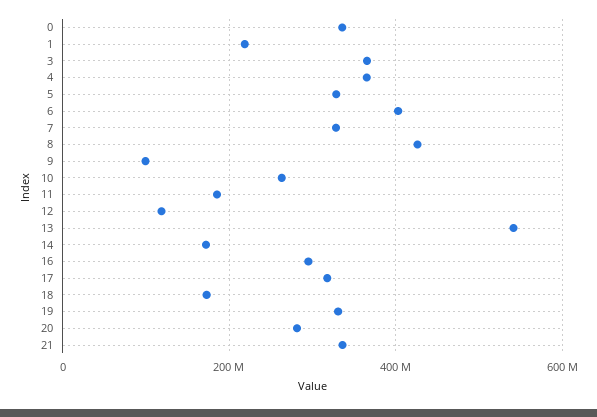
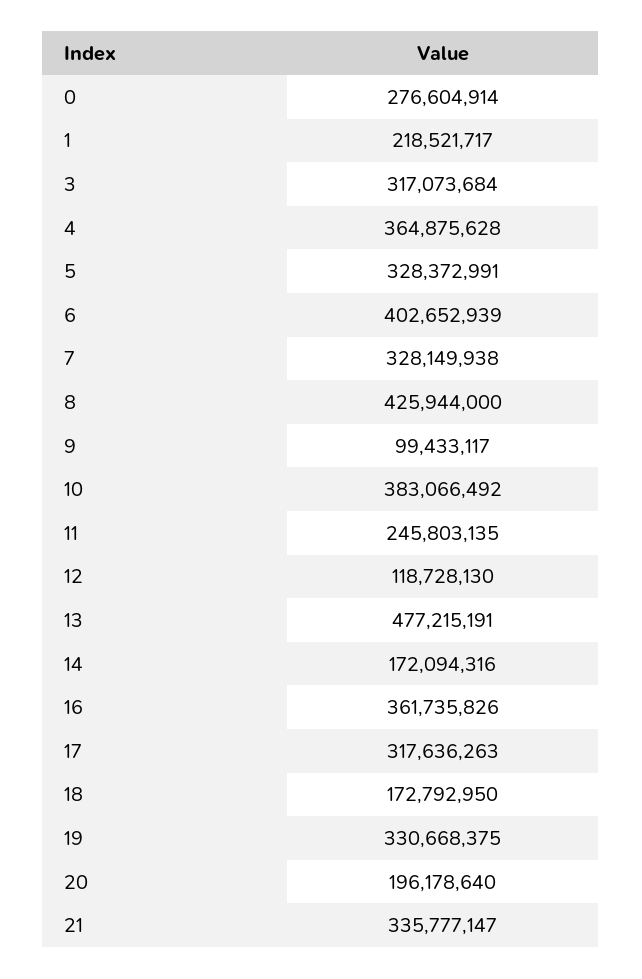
0: 340000000 -> 276604914
3: 360000000 -> 317073684
10: 260000000 -> 383066492
11: 180000000 -> 245803135
13: 540000000 -> 477215191
16: 300000000 -> 361735826
20: 280000000 -> 196178640

